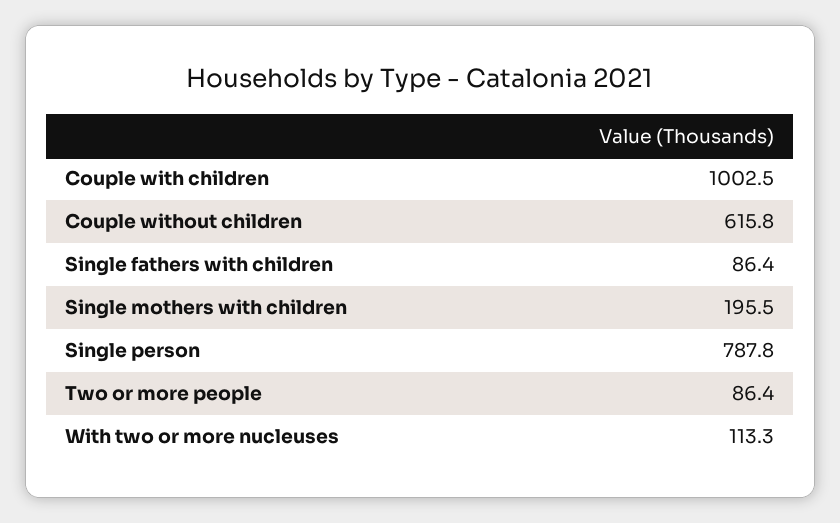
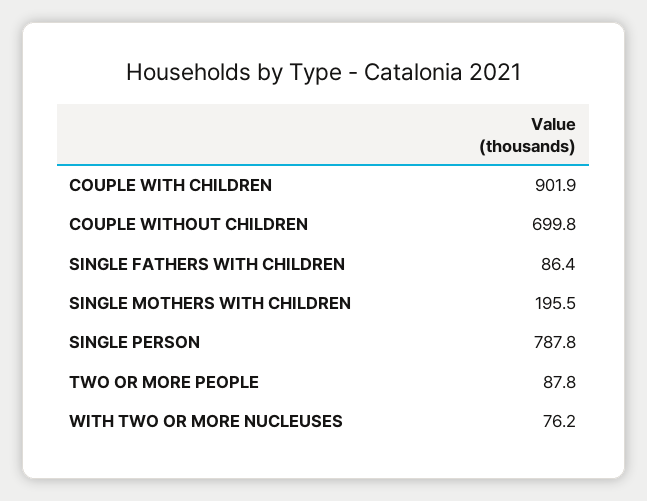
Couple with children: 1002.5 -> 901.9
Couple without children: 615.8 -> 699.8
Two or more people: 86.4 -> 87.8
With two or more nucleuses: 113.3 -> 76.2

